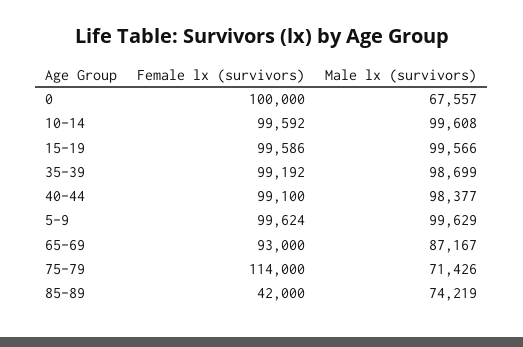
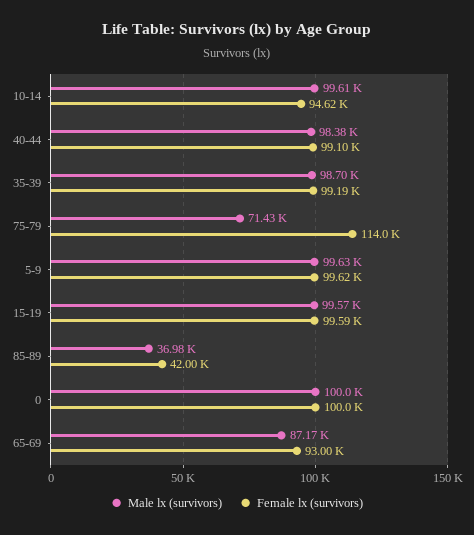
Male lx (survivors), 0: 67557 -> 100000
Female lx (survivors), 10-14: 99592 -> 94620
Male lx (survivors), 85-89: 74219 -> 36980

